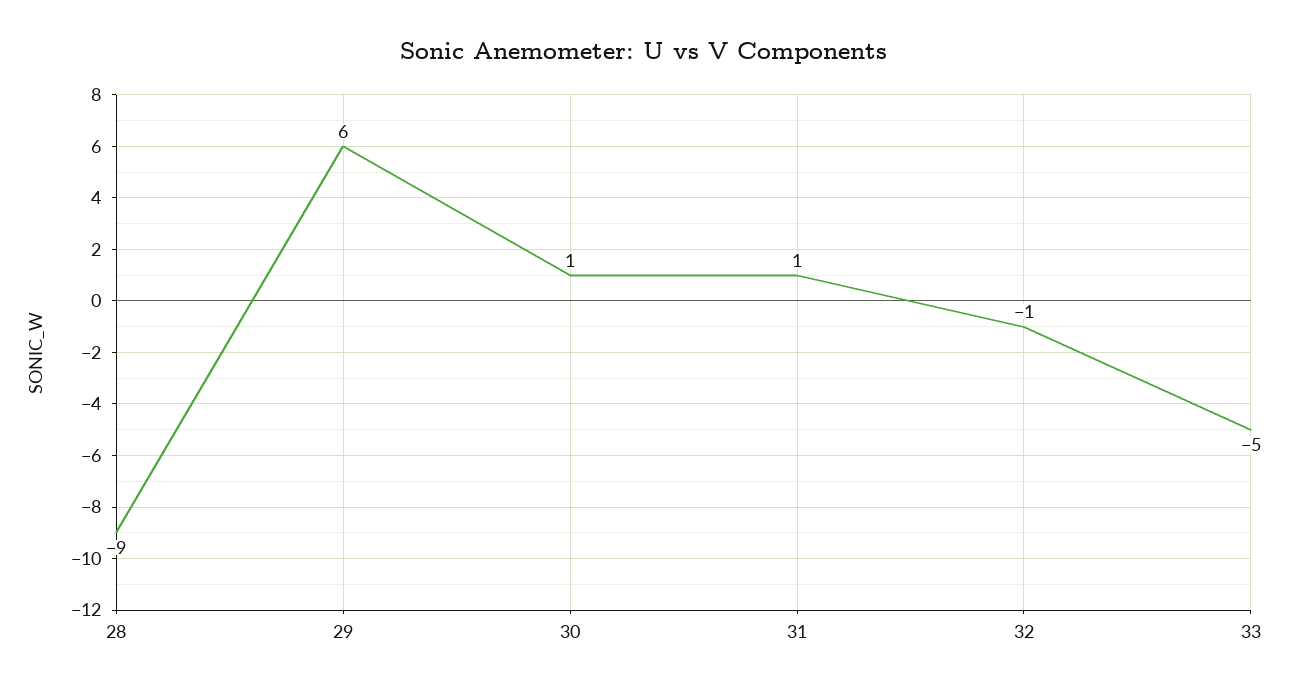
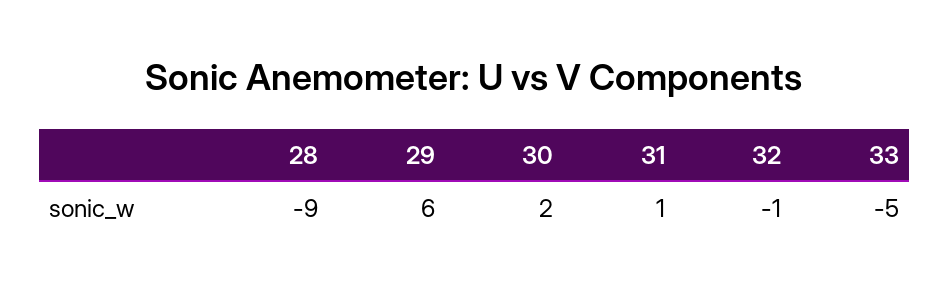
30: 1 -> 2

